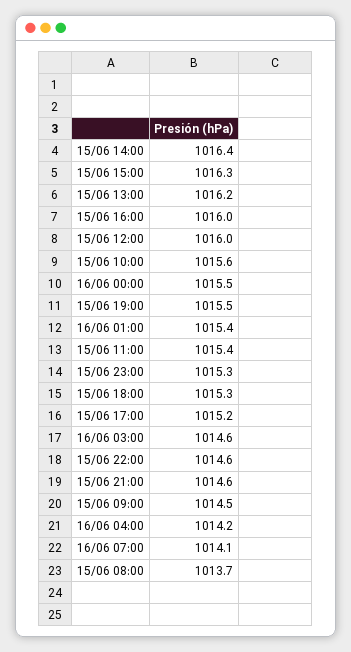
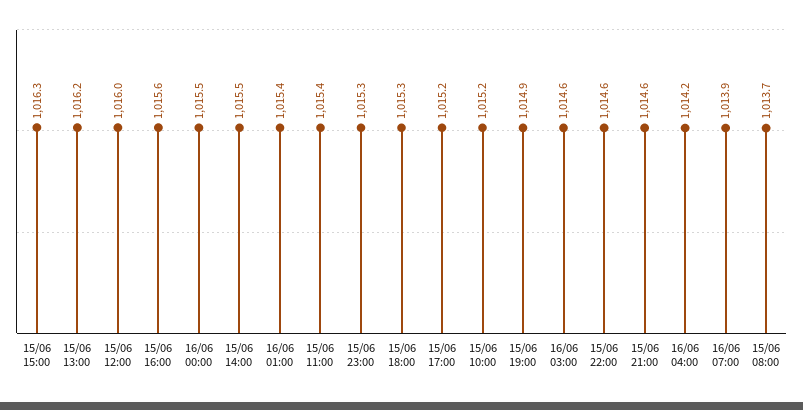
15/06 14:00: 1016.4 -> 1015.5
15/06 16:00: 1016 -> 1015.6
15/06 10:00: 1015.6 -> 1015.2
15/06 19:00: 1015.5 -> 1014.9
15/06 09:00: 1014.5 -> none
16/06 07:00: 1014.1 -> 1013.9

